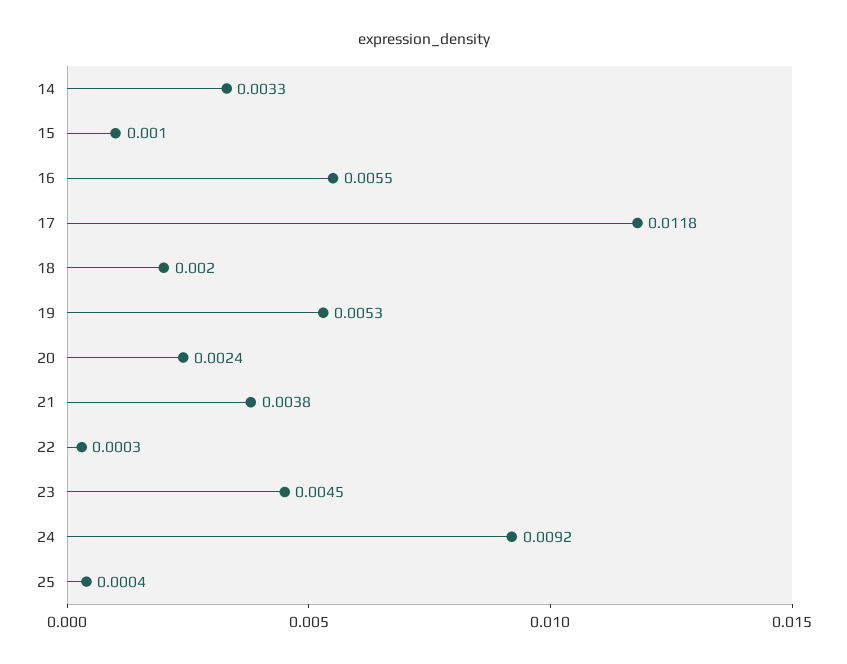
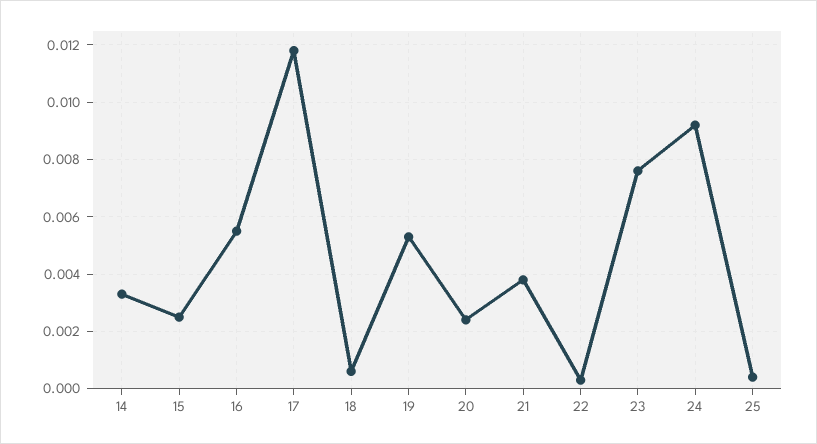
15: 0.001 -> 0.0025
18: 0.002 -> 0.0005
23: 0.0045 -> 0.0075

